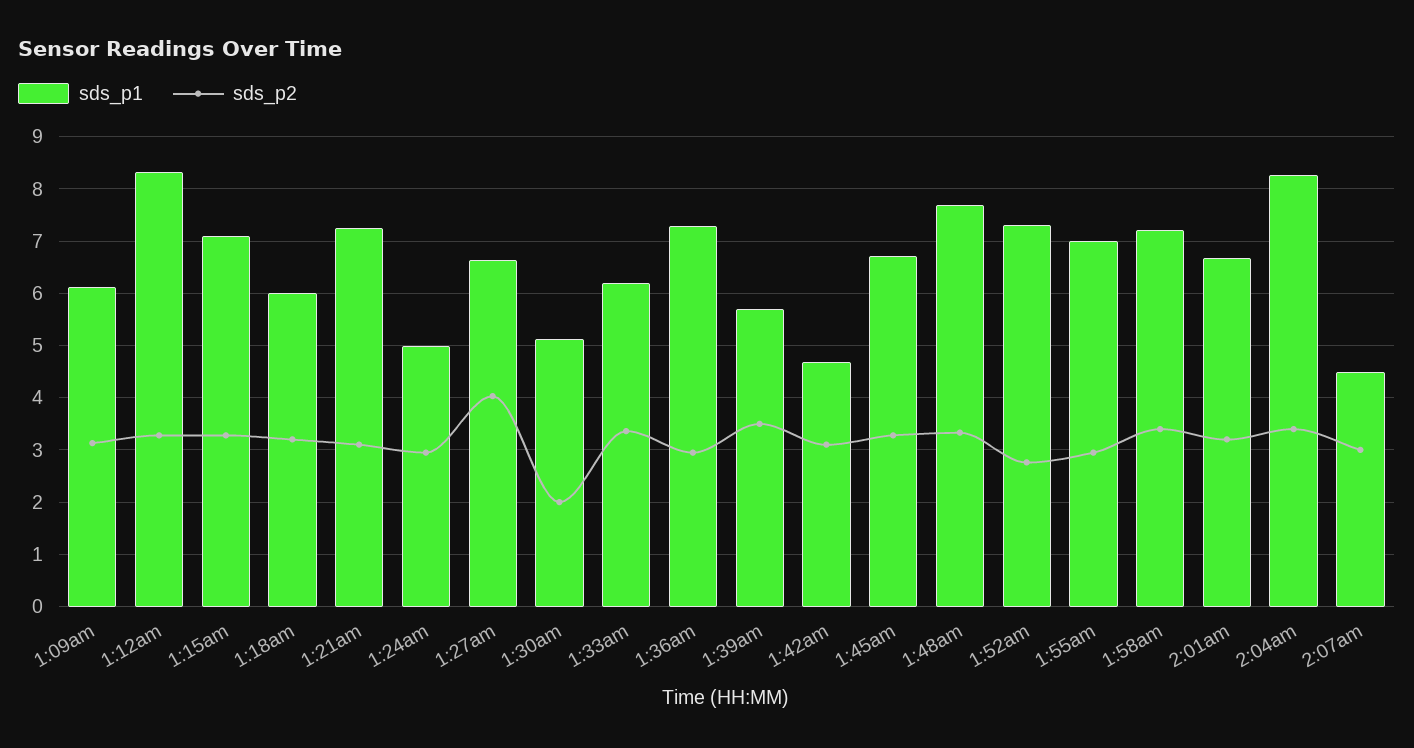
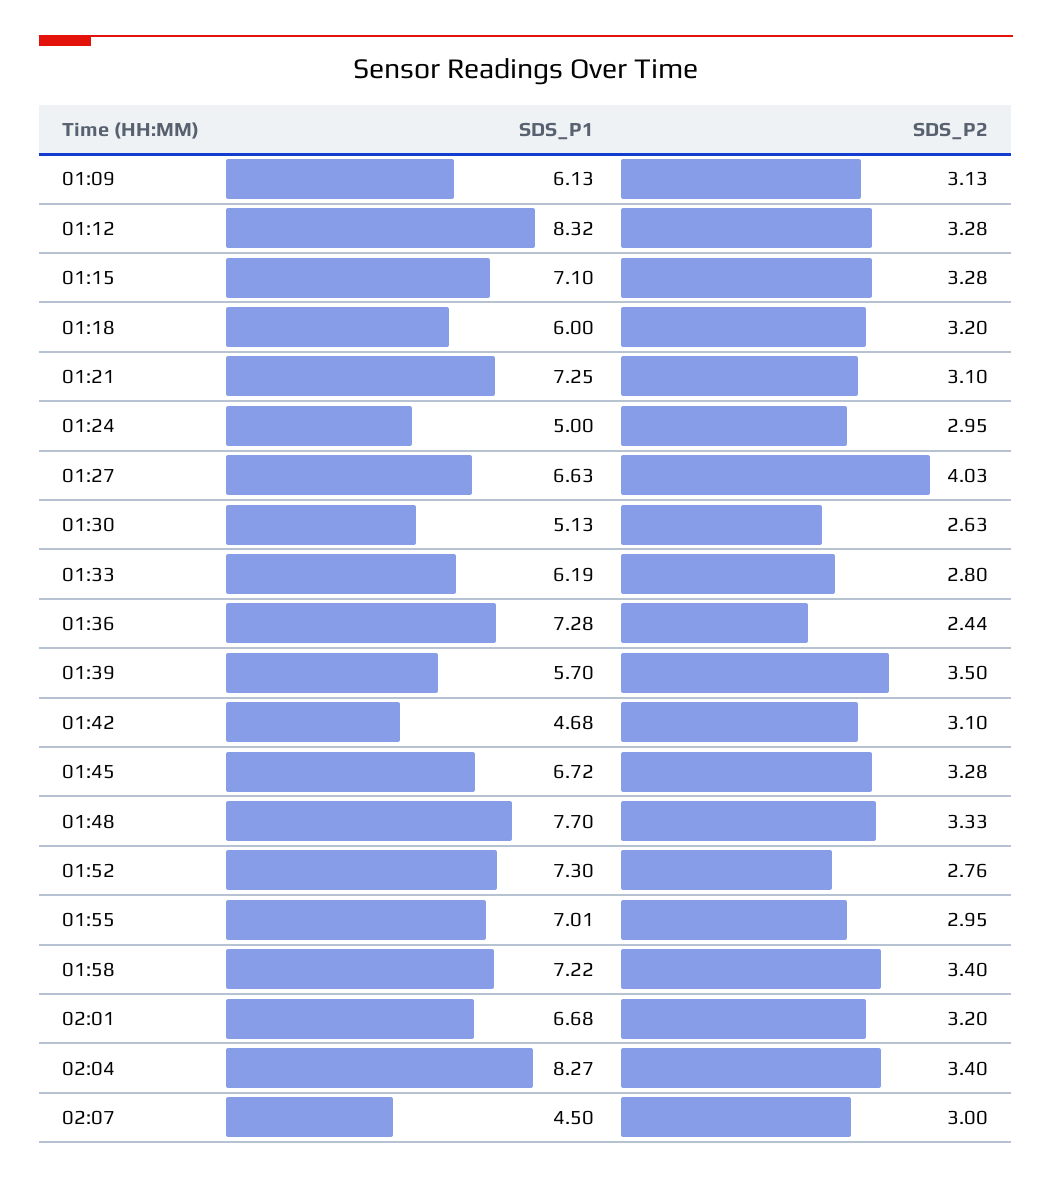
sds_p2, 1:30am: 2 -> 2.63
sds_p2, 1:33am: 3.4 -> 2.8
sds_p2, 1:36am: 3 -> 2.44

